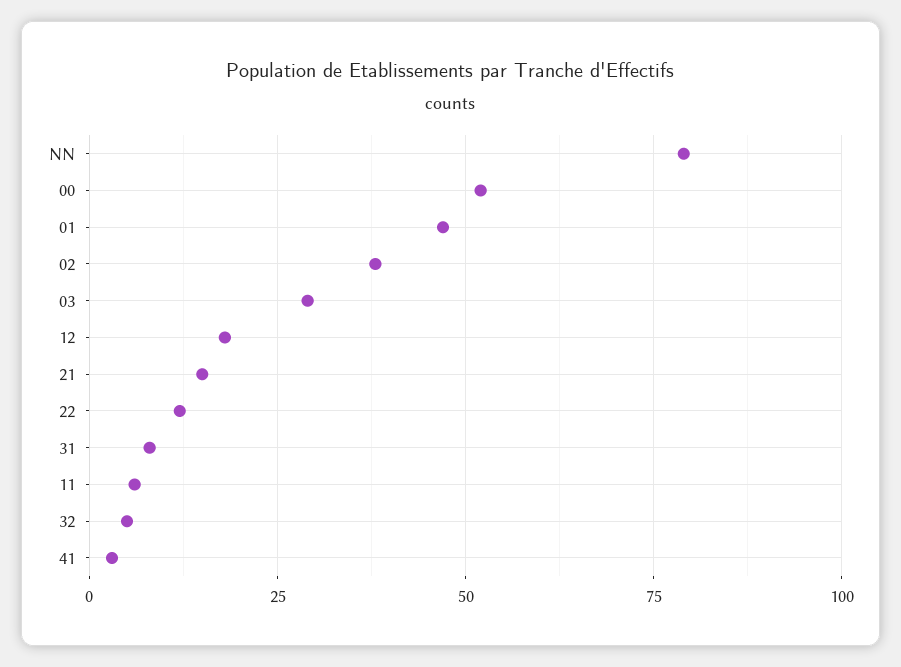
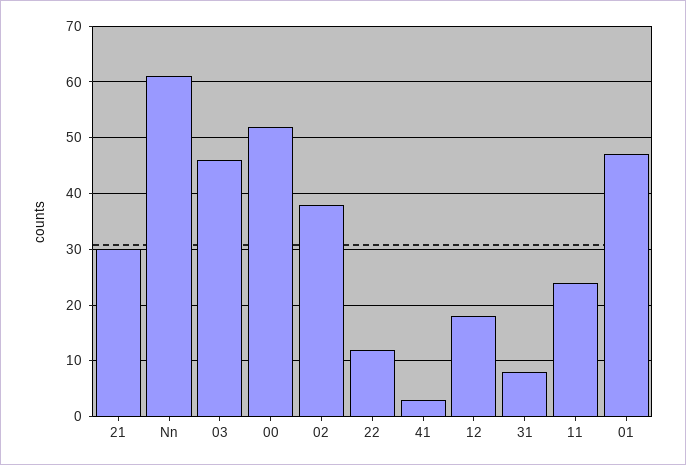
NN: 80 -> 60
03: 30 -> 45
21: 15 -> 30
11: 5 -> 25
32: 5 -> none

